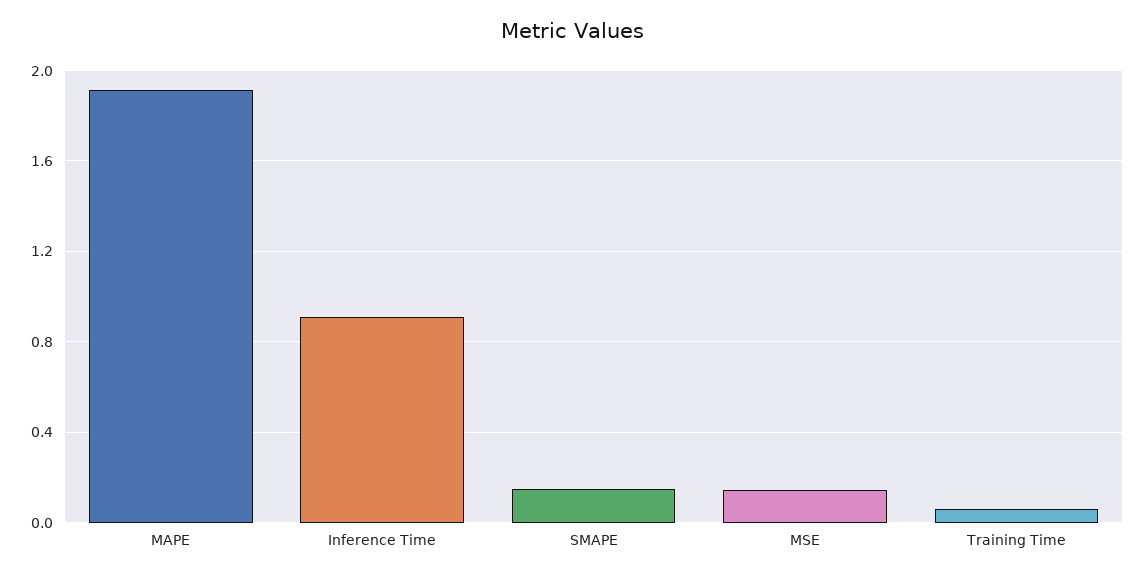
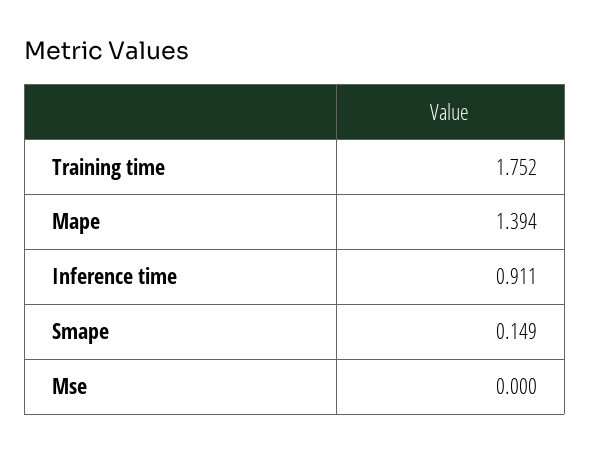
MAPE: 1.9 -> 1.394
MSE: 0.15 -> 0
Training Time: 0.05 -> 1.752

